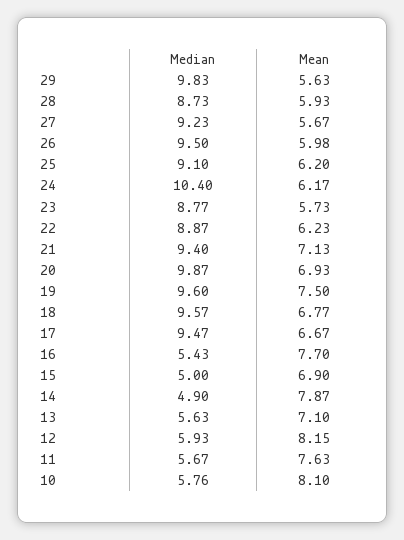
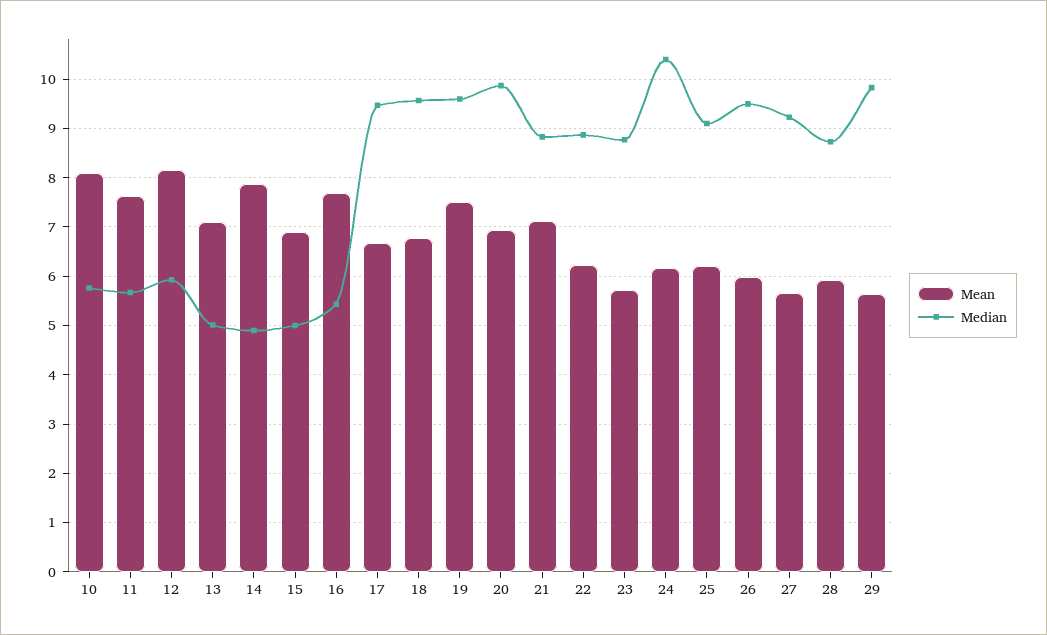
Median, 21: 9.4 -> 8.8
Median, 13: 5.63 -> 5

